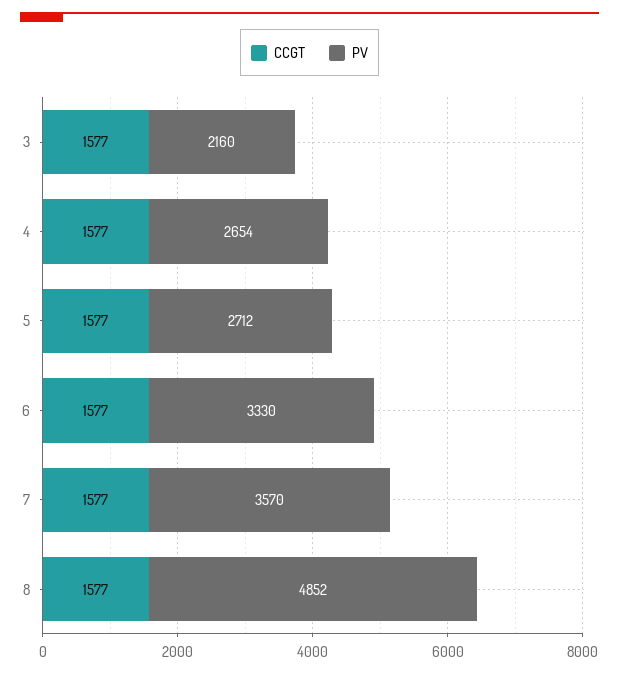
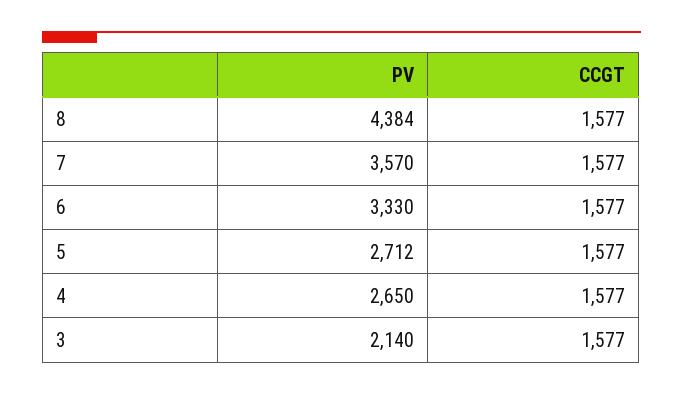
PV, 3: 2160 -> 2140
PV, 4: 2654 -> 2650
PV, 8: 4852 -> 4384

